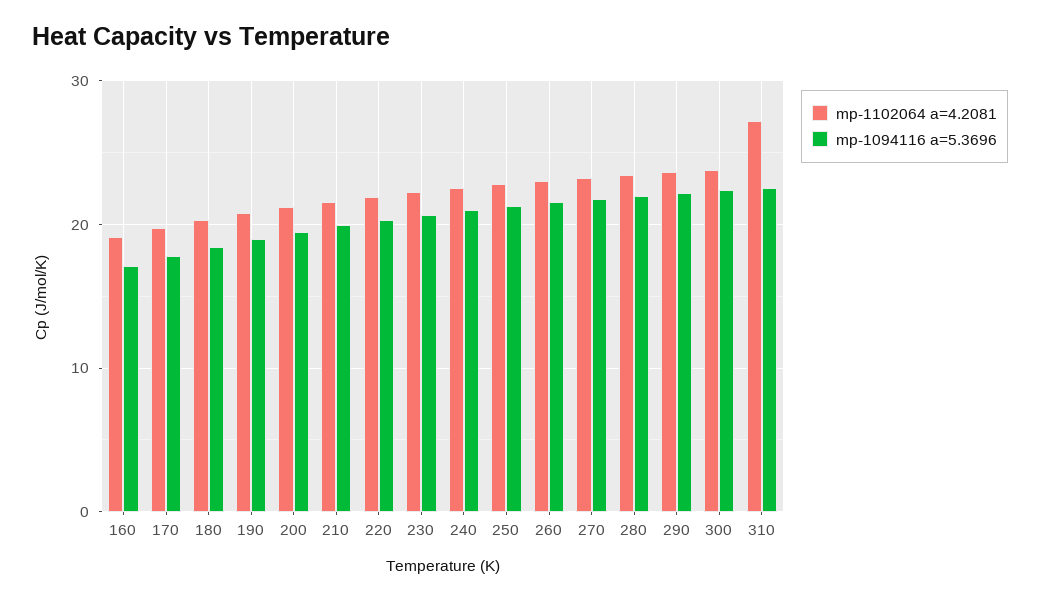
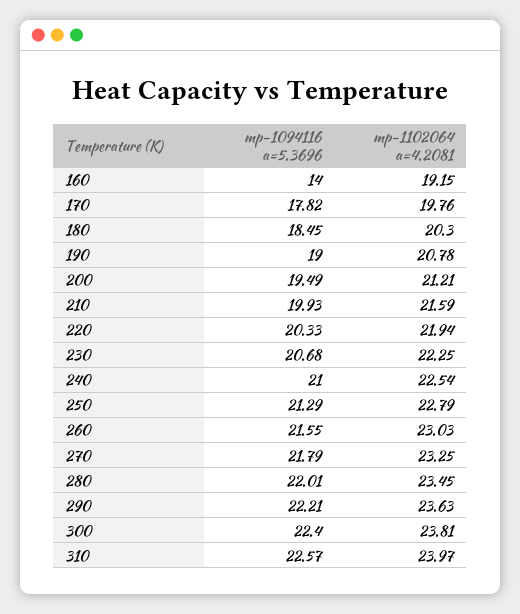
mp-1094116 a=5.3696, 160: 17 -> 14
mp-1102064 a=4.2081, 310: 27 -> 23.97

